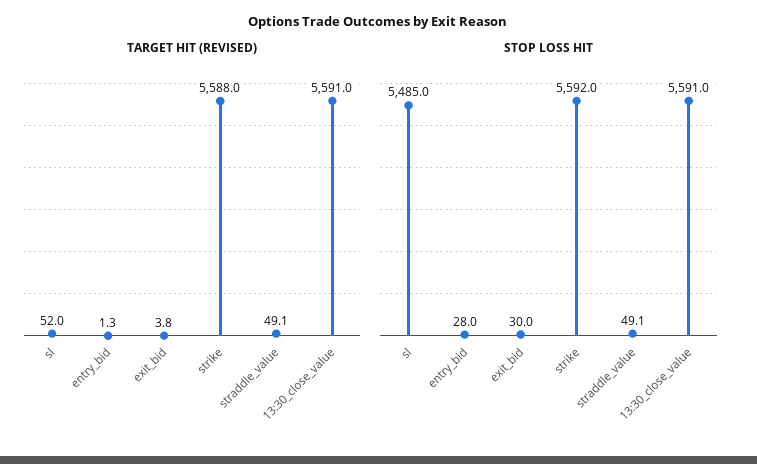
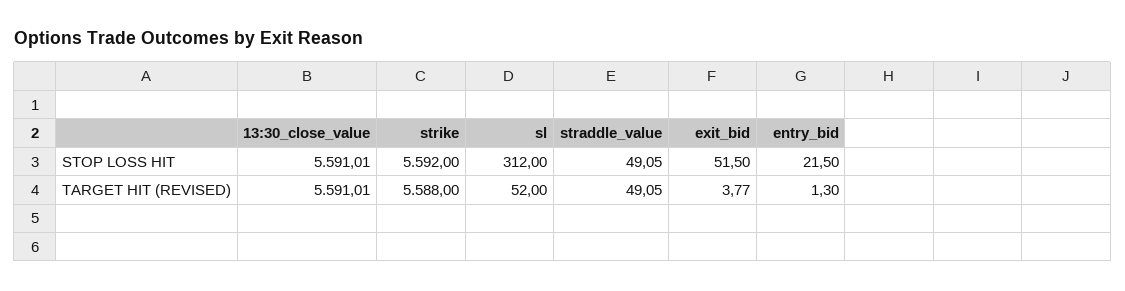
STOP LOSS HIT, sl: 5485 -> 312
STOP LOSS HIT, entry_bid: 28 -> 21.5
STOP LOSS HIT, exit_bid: 30 -> 51.5

